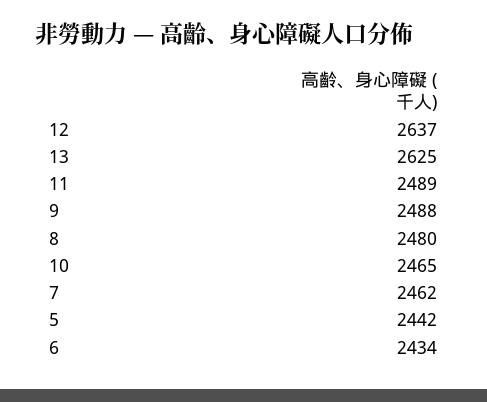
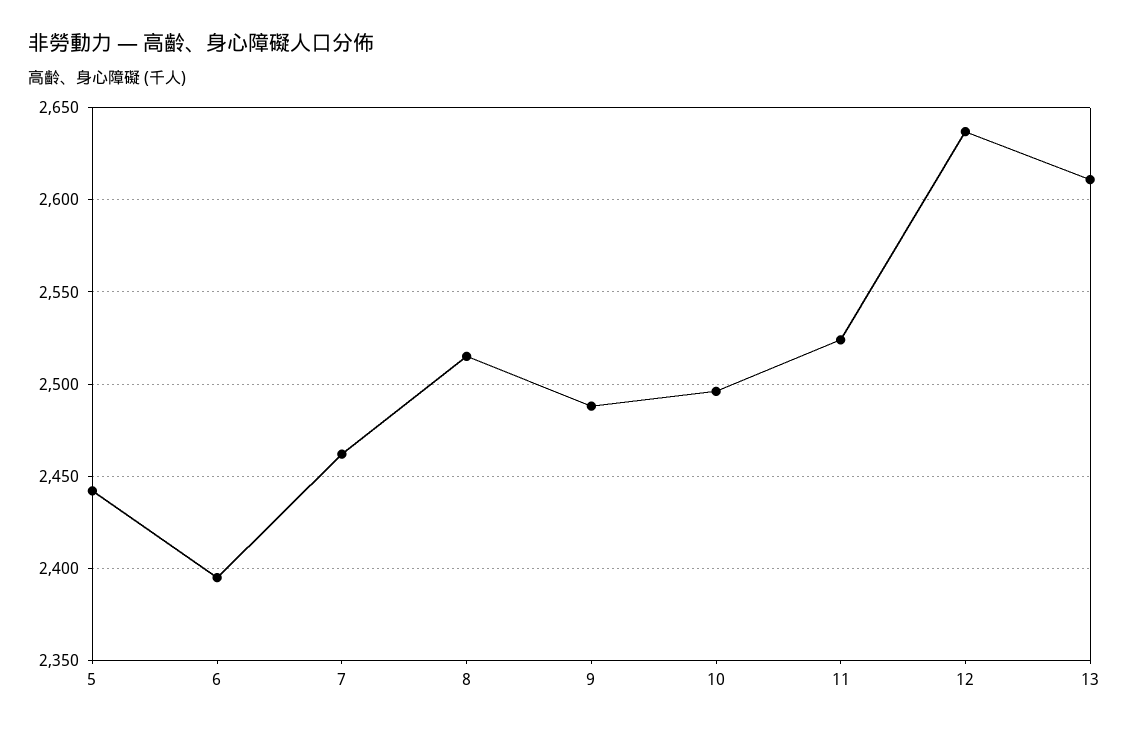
13: 2625 -> 2610
11: 2489 -> 2525
8: 2480 -> 2515
10: 2465 -> 2495
6: 2434 -> 2395

